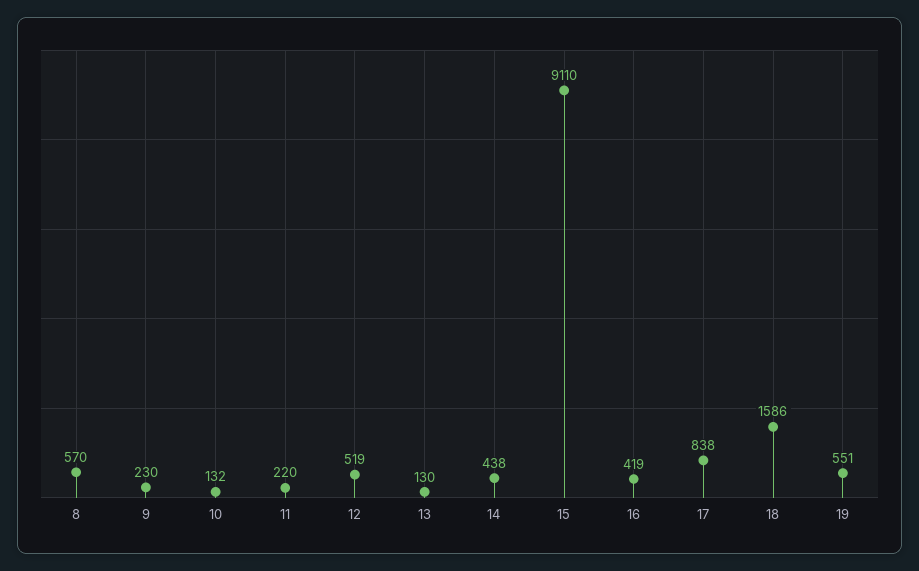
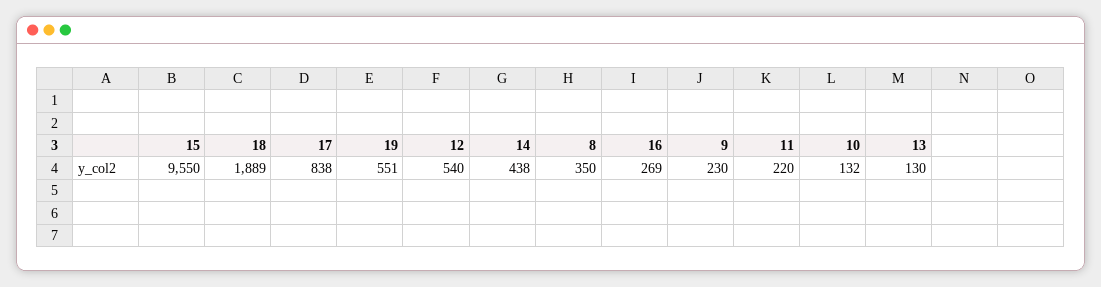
8: 570 -> 350
12: 519 -> 540
15: 9110 -> 9550
16: 419 -> 269
18: 1586 -> 1889

